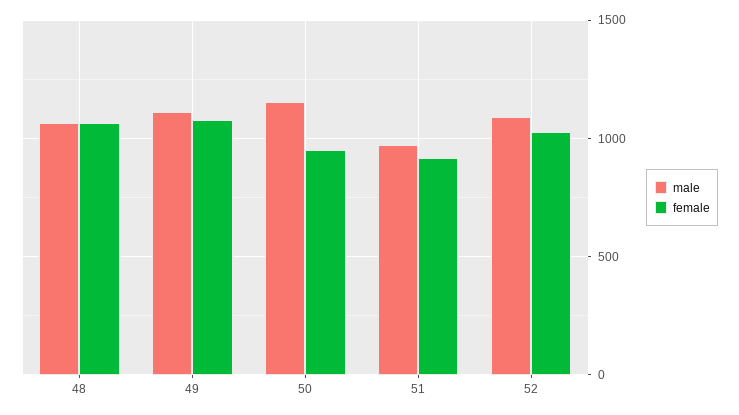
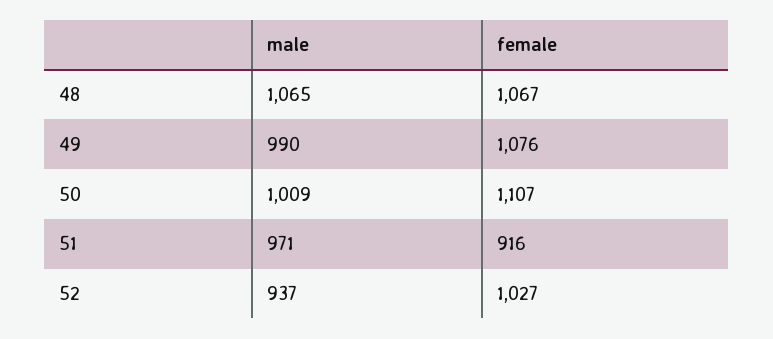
male, 49: 1100 -> 990
male, 50: 1150 -> 1009
female, 50: 950 -> 1107
male, 52: 1100 -> 937

